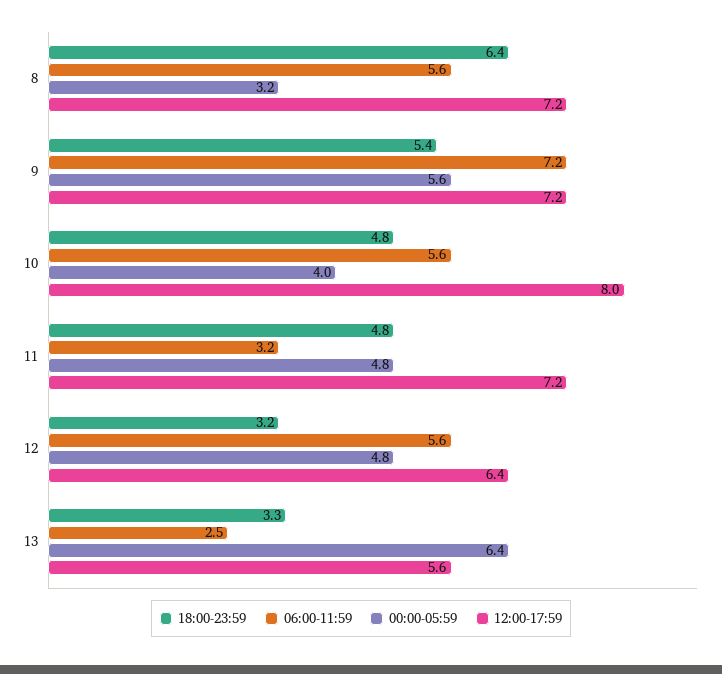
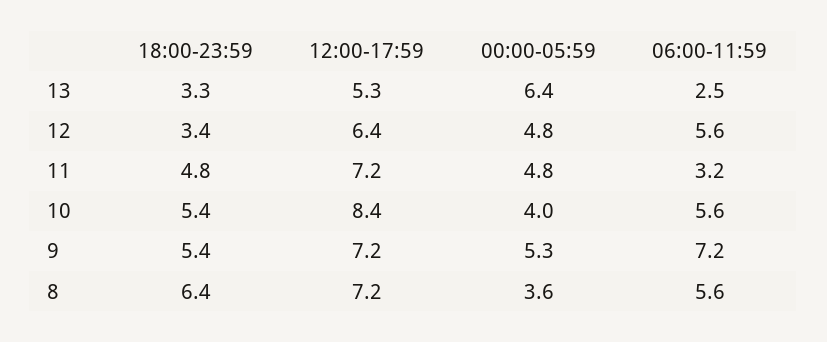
00:00-05:59, 8: 3.2 -> 3.6
00:00-05:59, 9: 5.6 -> 5.3
18:00-23:59, 10: 4.8 -> 5.4
12:00-17:59, 10: 8 -> 8.4
18:00-23:59, 12: 3.2 -> 3.4
12:00-17:59, 13: 5.6 -> 5.3

